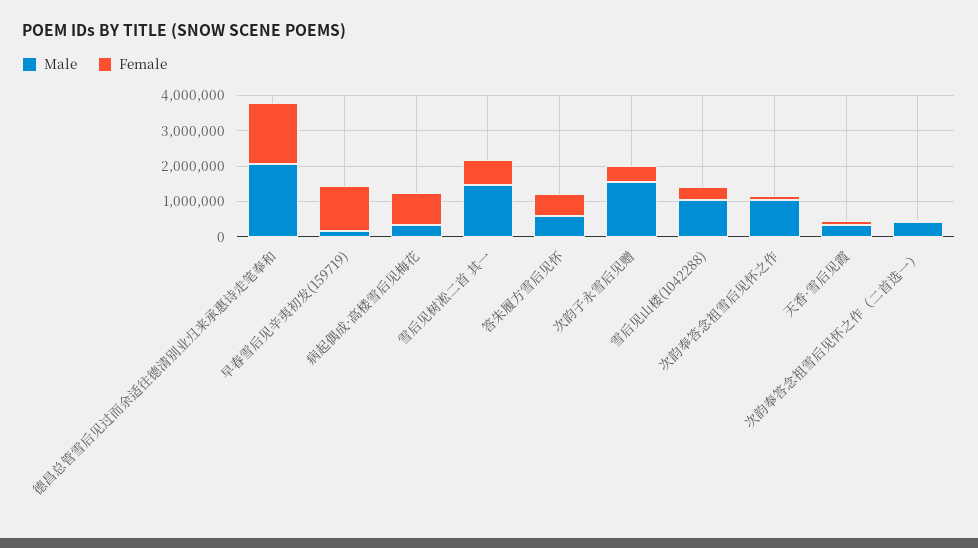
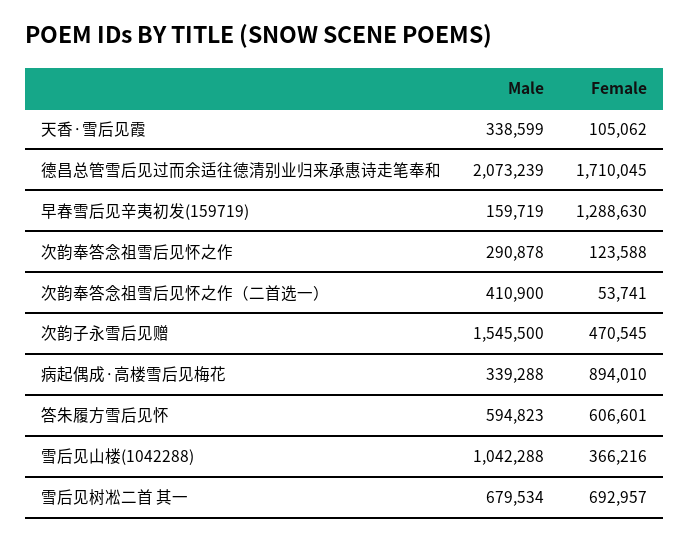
Male, 雪后见树凇二首 其一: 1500000 -> 679534
Male, 次韵奉答念祖雪后见怀之作: 1000000 -> 290878

